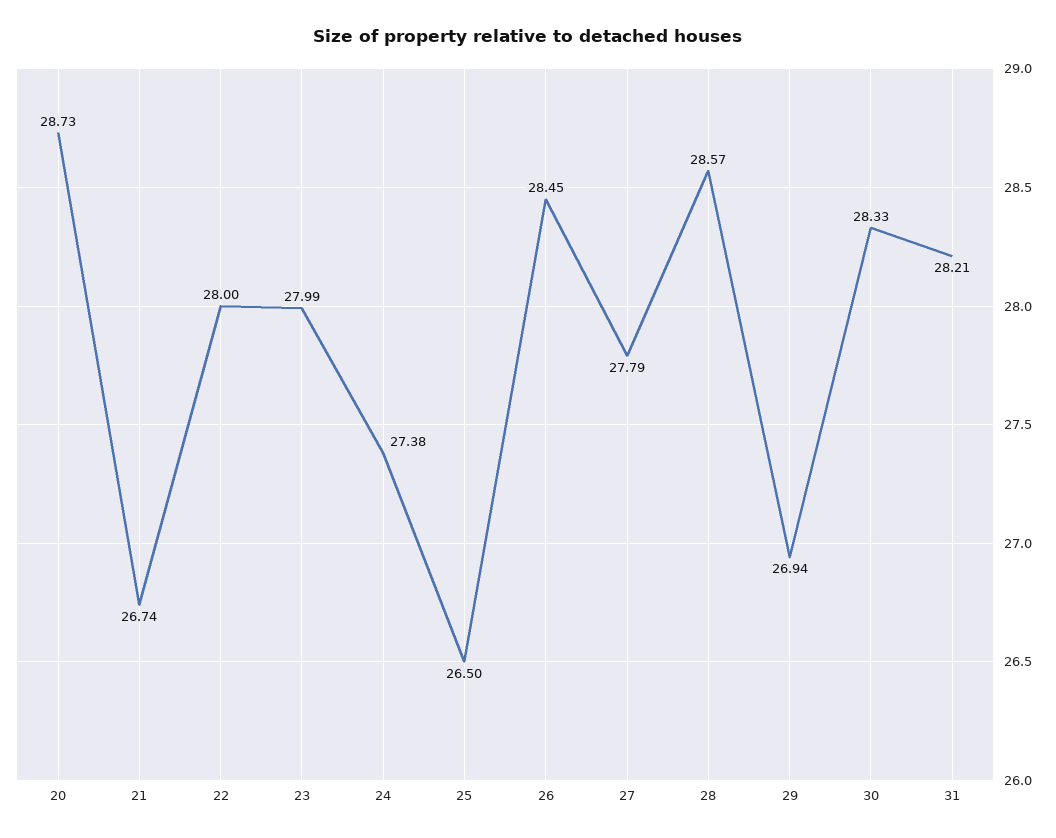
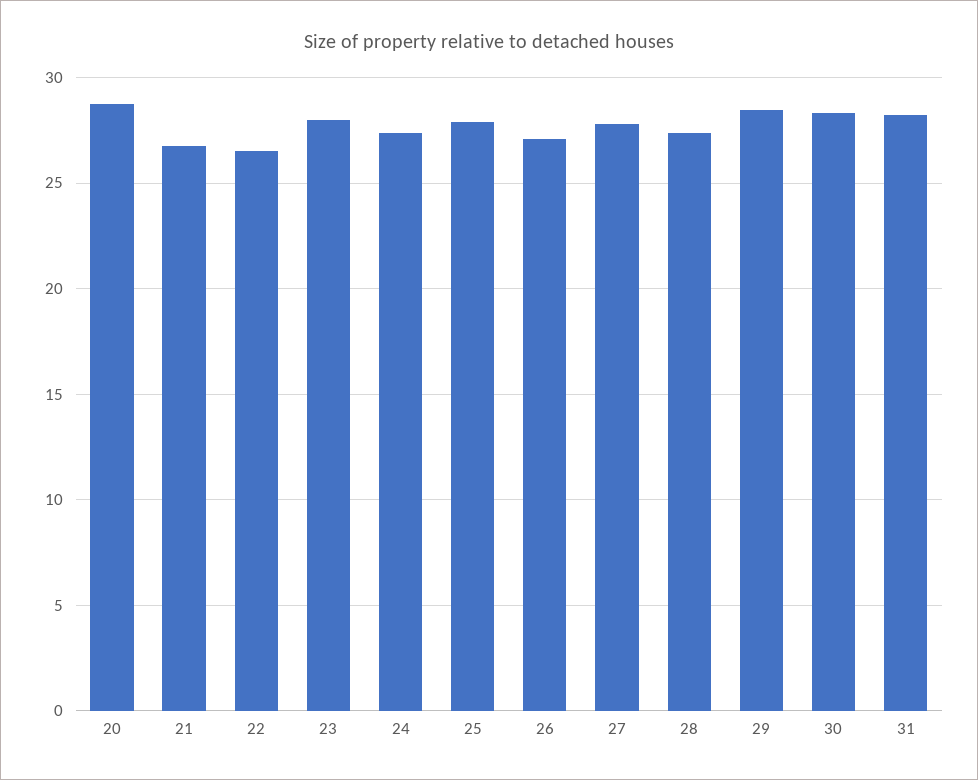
22: 28 -> 26.5
25: 26.5 -> 28
26: 28.45 -> 27
28: 28.57 -> 27.5
29: 26.94 -> 28.5

